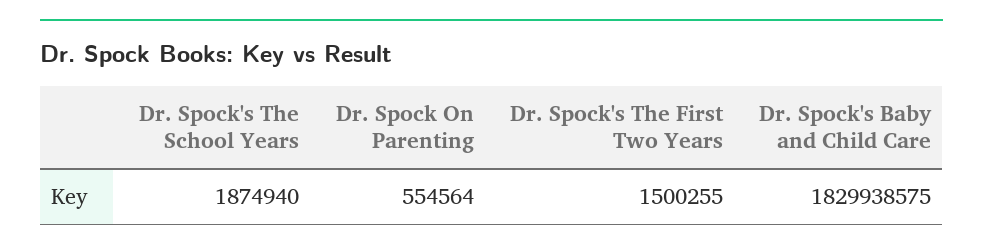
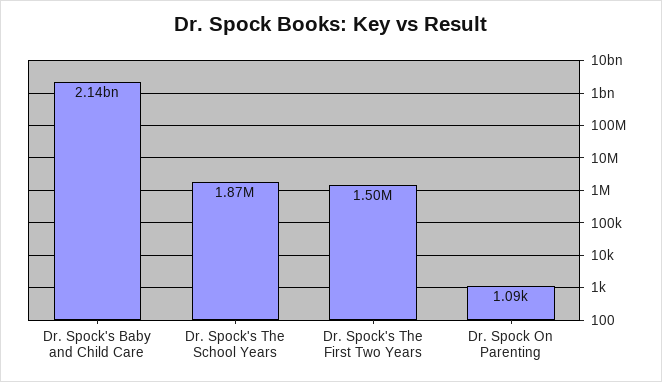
Dr. Spock On Parenting: 554564 -> 1090
Dr. Spock's Baby and Child Care: 1829938575 -> 2140000000

